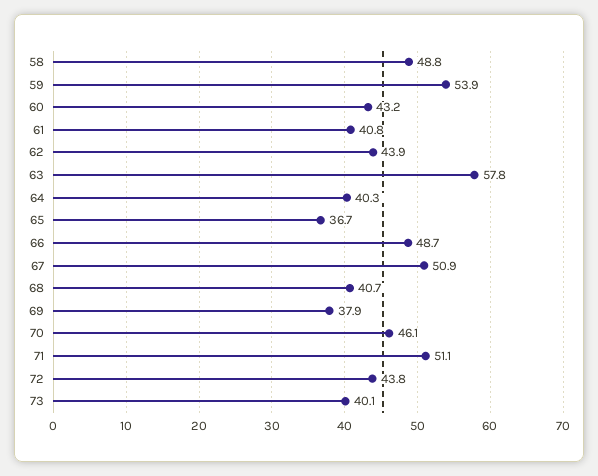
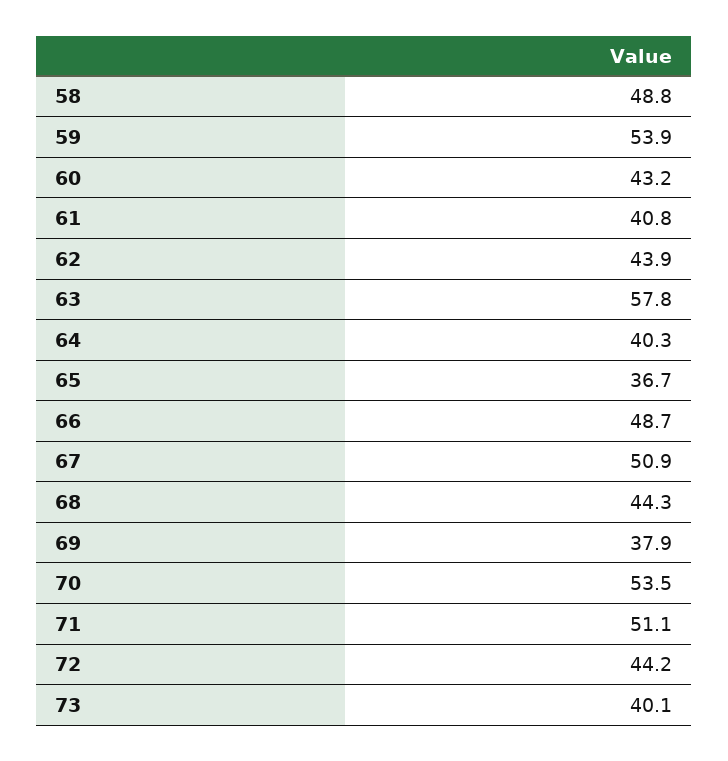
68: 40.7 -> 44.3
70: 46.1 -> 53.5
72: 43.8 -> 44.2

